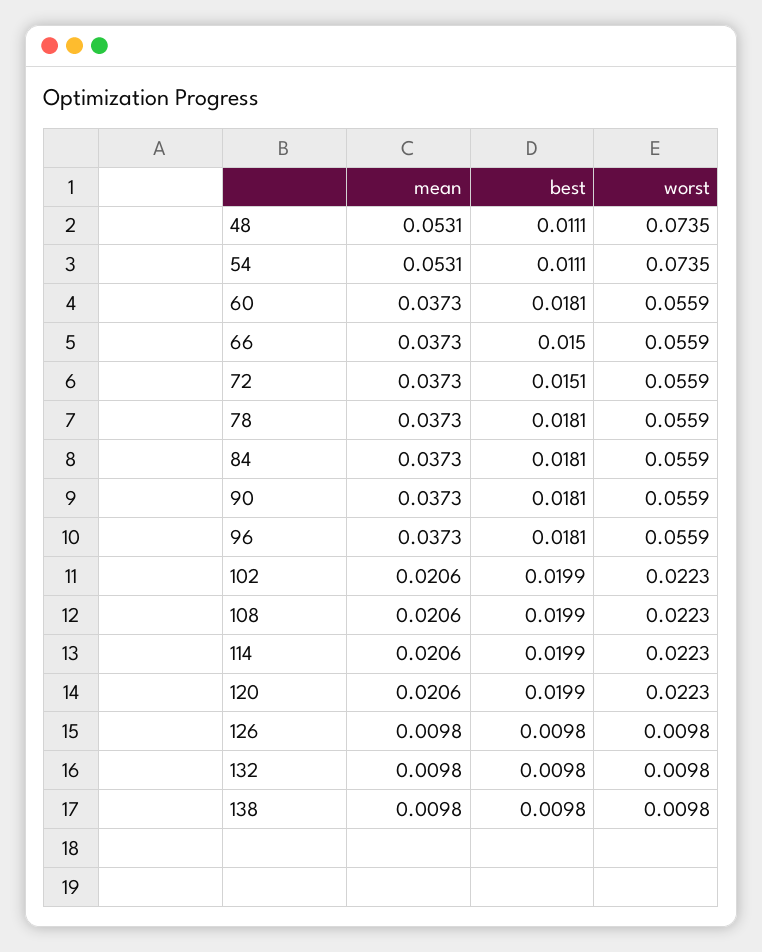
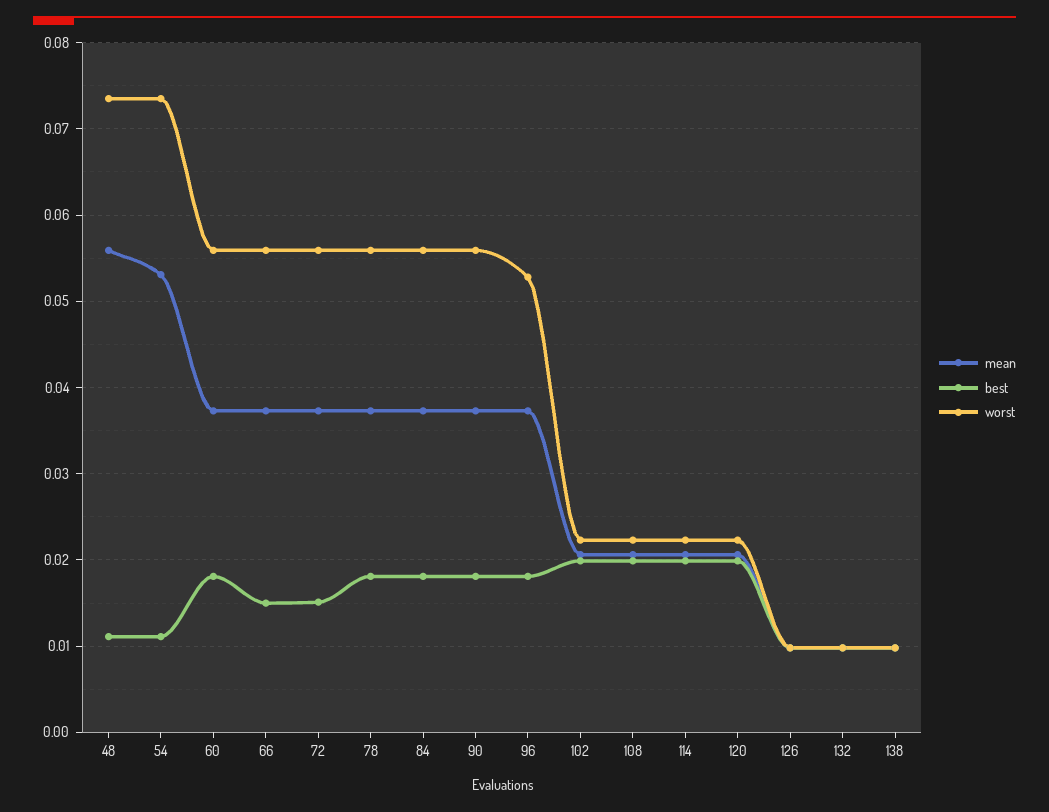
mean, 48: 0.0531 -> 0.056
worst, 96: 0.0559 -> 0.053

